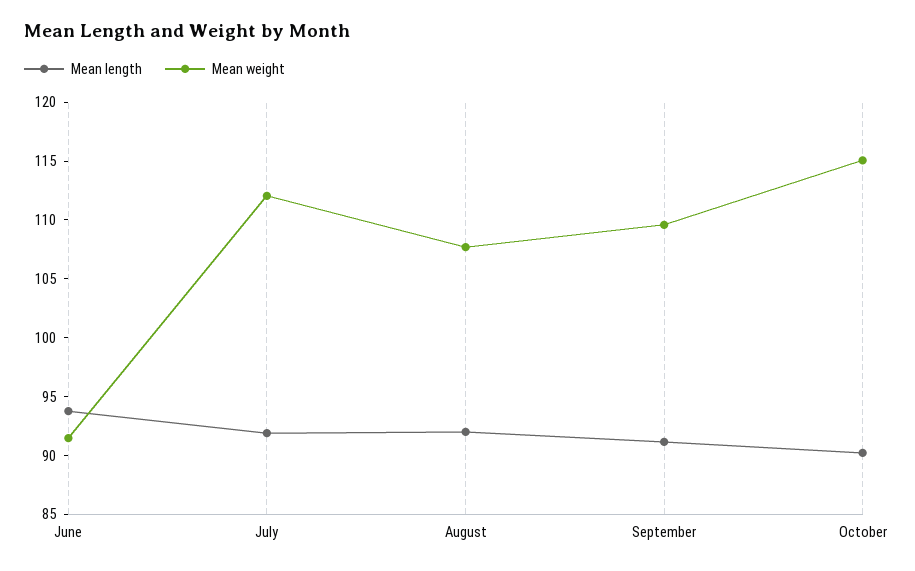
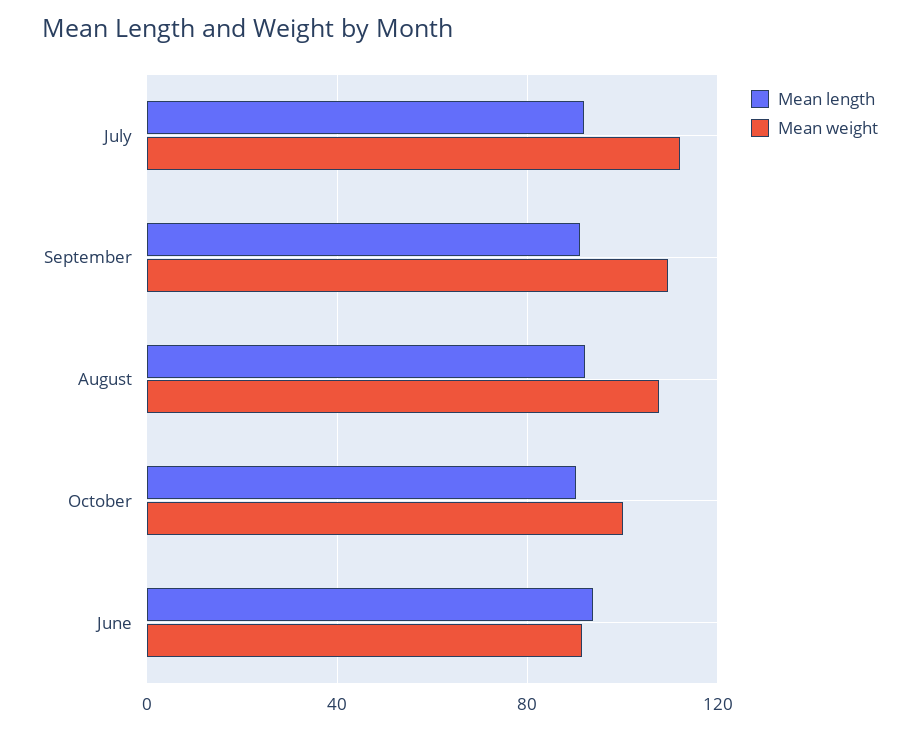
Mean weight, October: 115 -> 100

